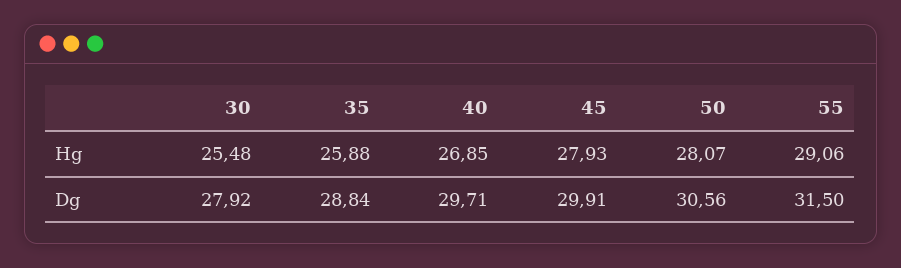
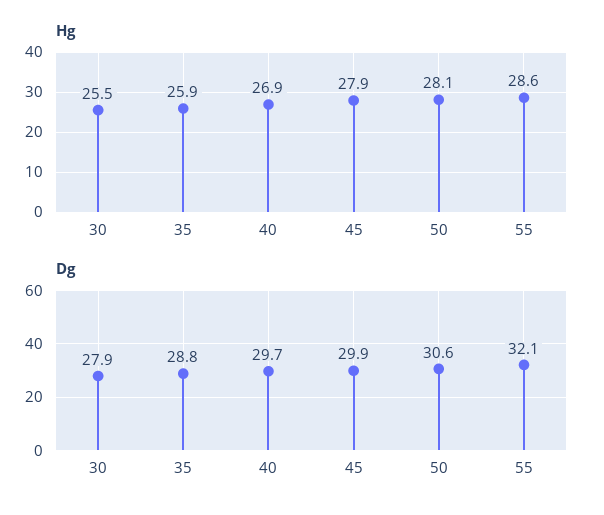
Hg, 55: 29.06 -> 28.6
Dg, 55: 31.5 -> 32.1

